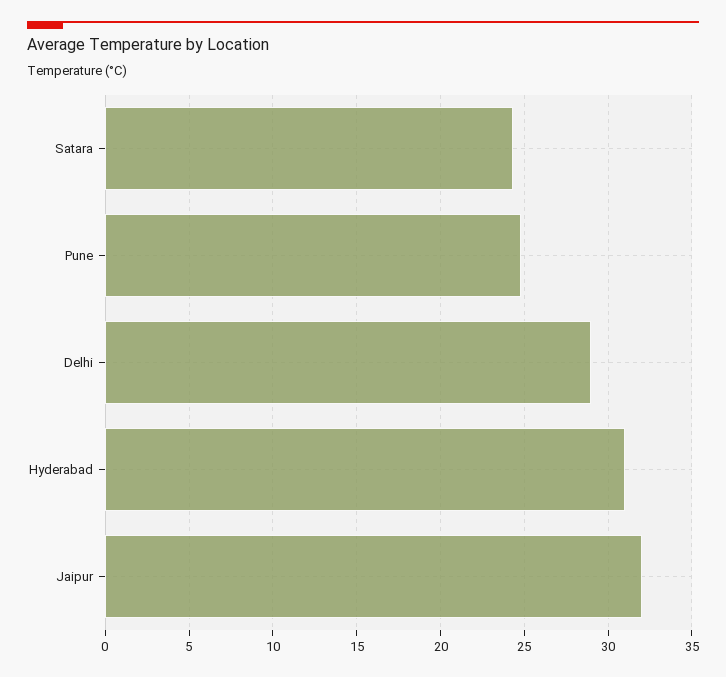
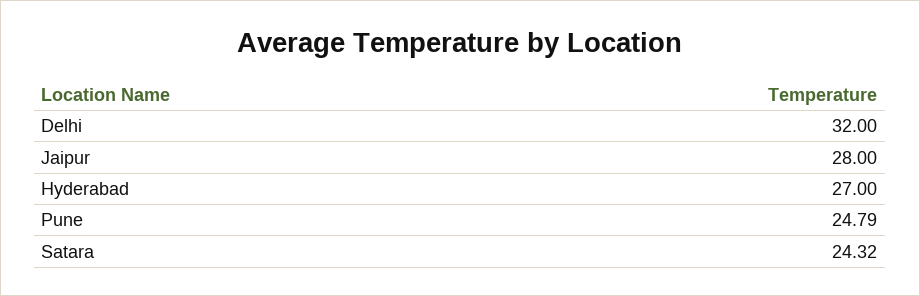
Delhi: 29 -> 32
Hyderabad: 31 -> 27
Jaipur: 32 -> 28

